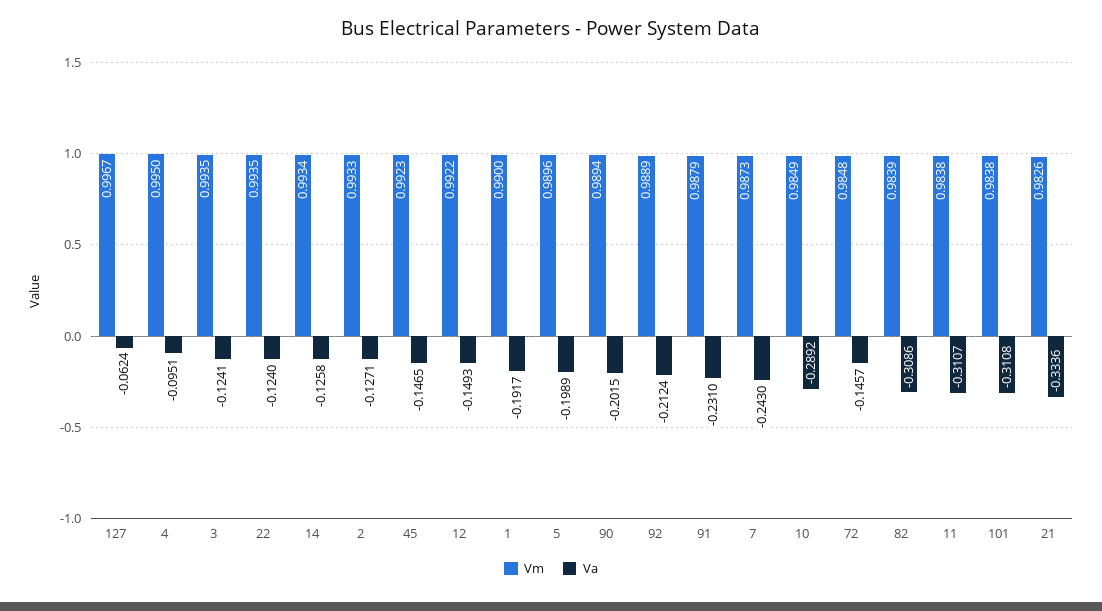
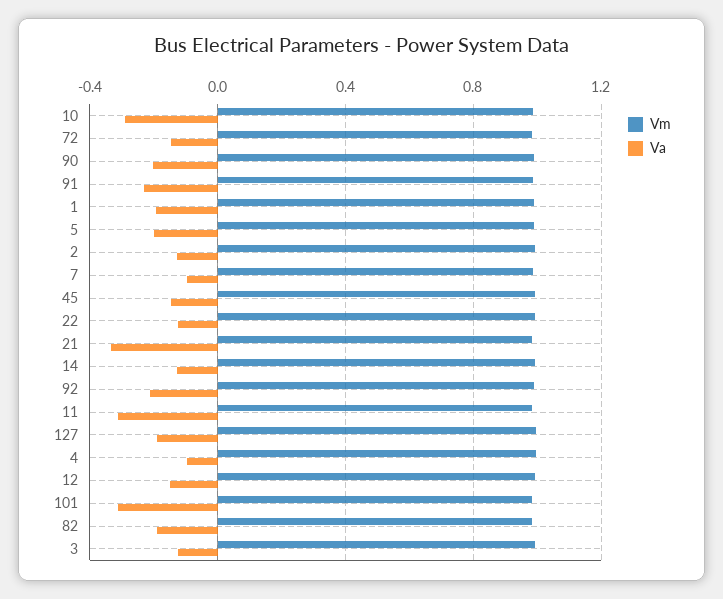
Va, 127: -0.0624 -> -0.2
Va, 7: -0.243 -> -0.1
Va, 82: -0.3086 -> -0.2

